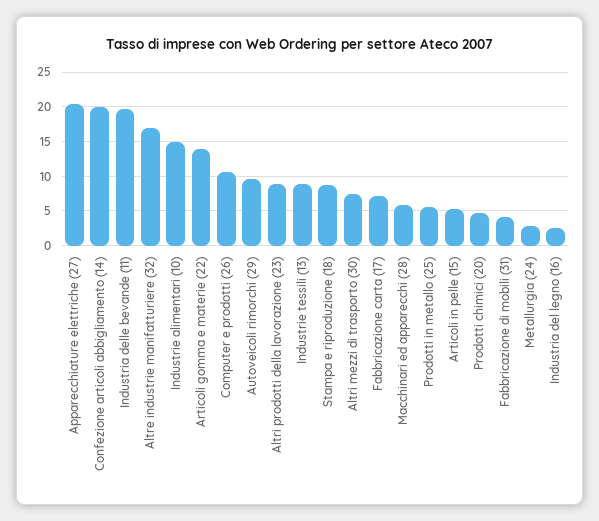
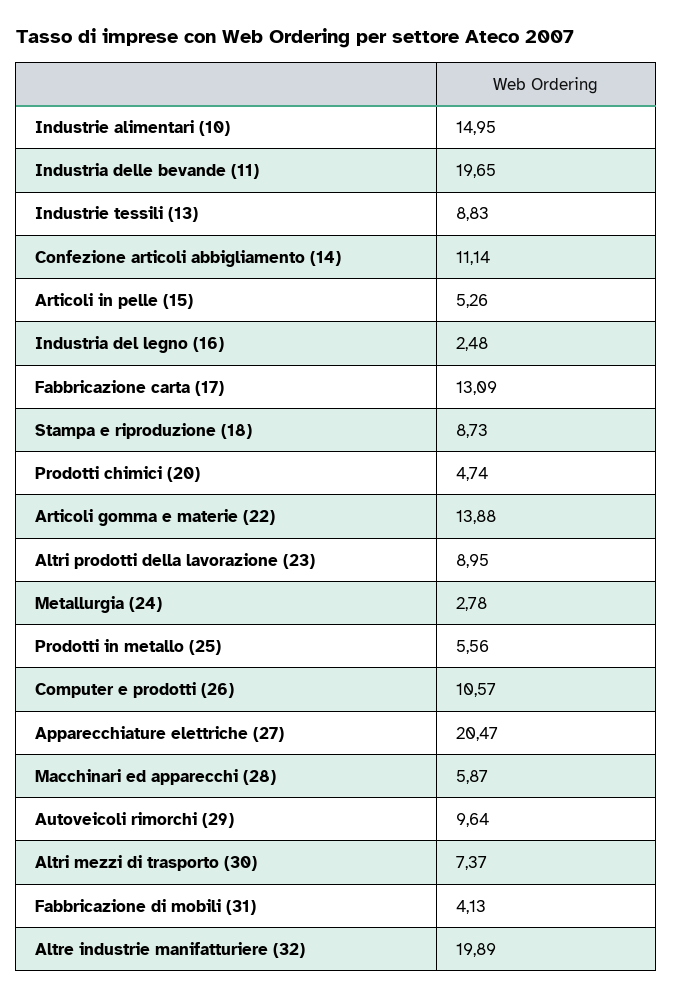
Confezione articoli abbigliamento (14): 20 -> 11.14
Altre industrie manifatturiere (32): 17 -> 19.89
Fabbricazione carta (17): 7 -> 13.09

